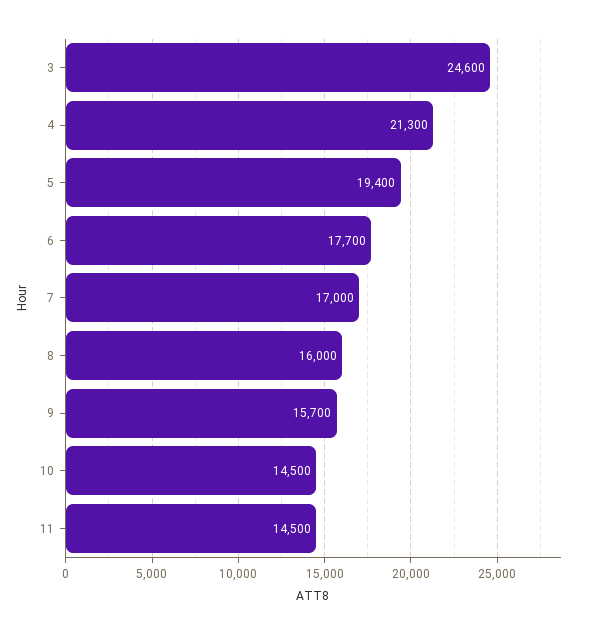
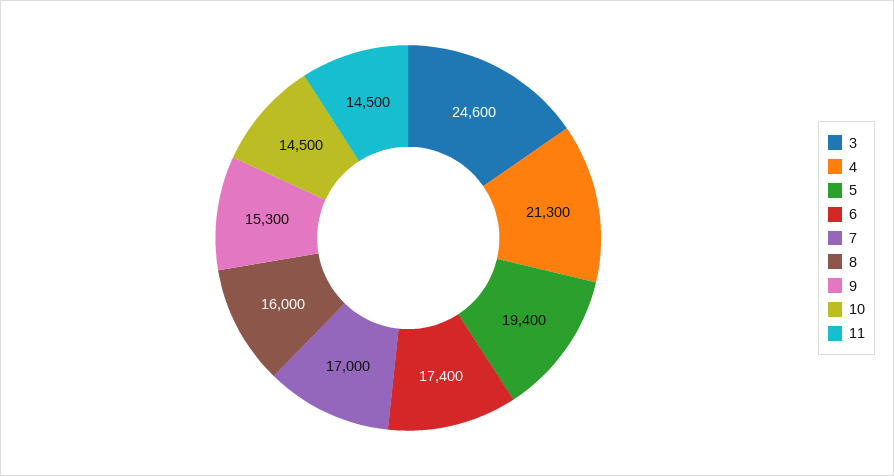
6: 17700 -> 17400
9: 15700 -> 15300

